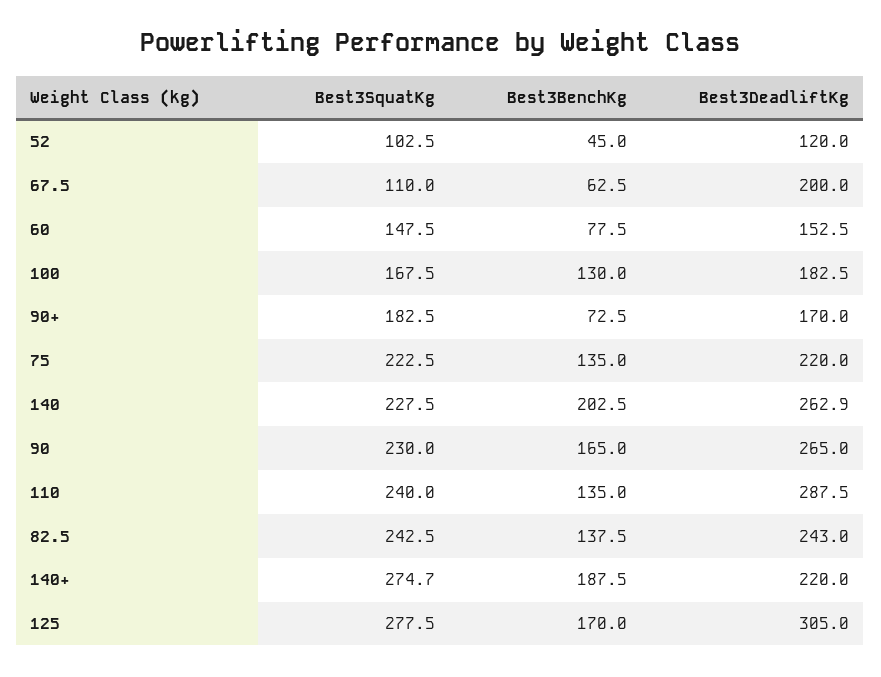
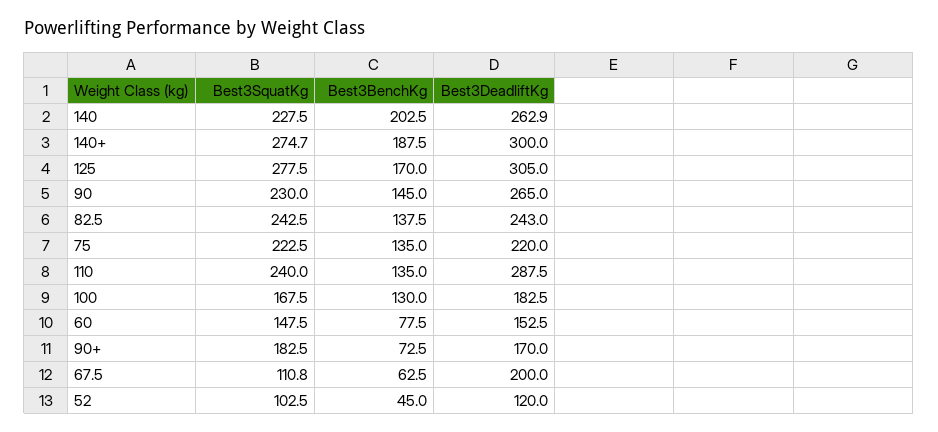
Best3SquatKg, 67.5: 110 -> 110.8
Best3BenchKg, 90: 165 -> 145
Best3DeadliftKg, 140+: 220 -> 300

